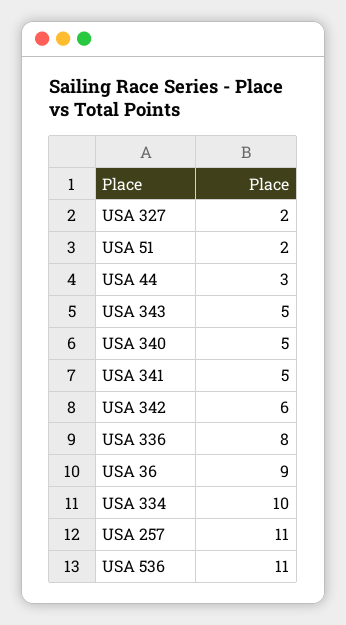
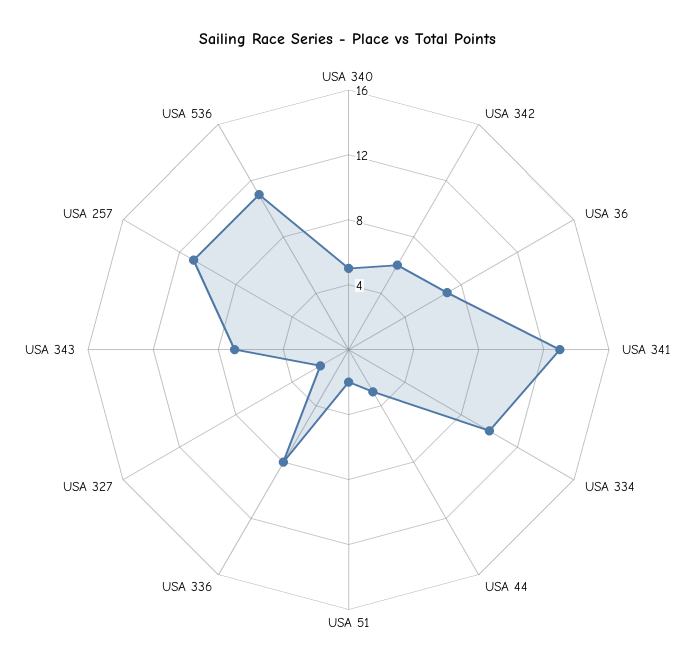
USA 343: 5 -> 7
USA 341: 5 -> 13
USA 36: 9 -> 7

